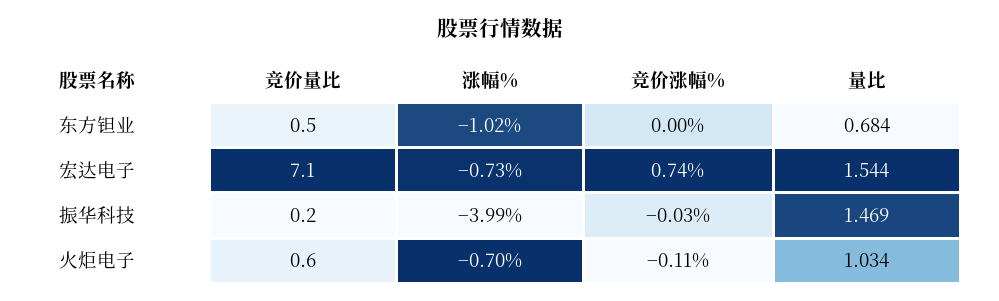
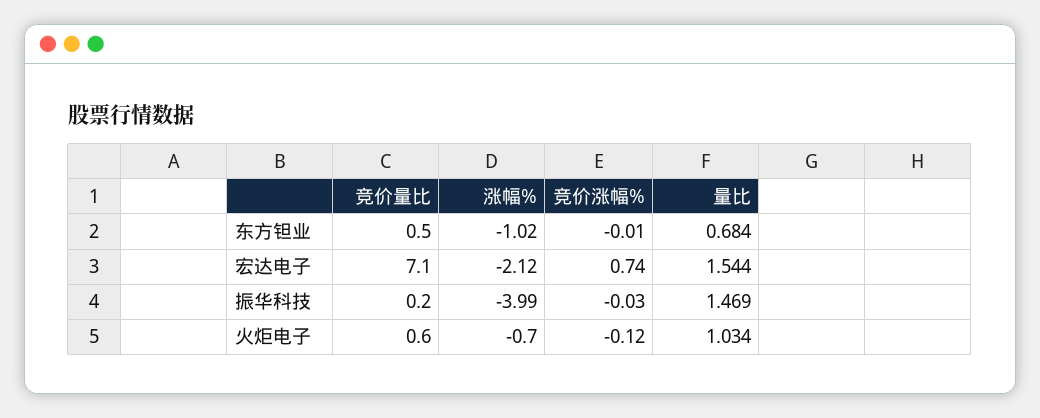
竞价涨幅%, 东方钽业: 0 -> -0.01
涨幅%, 宏达电子: -0.73 -> -2.12
竞价涨幅%, 火炬电子: -0.11 -> -0.12

